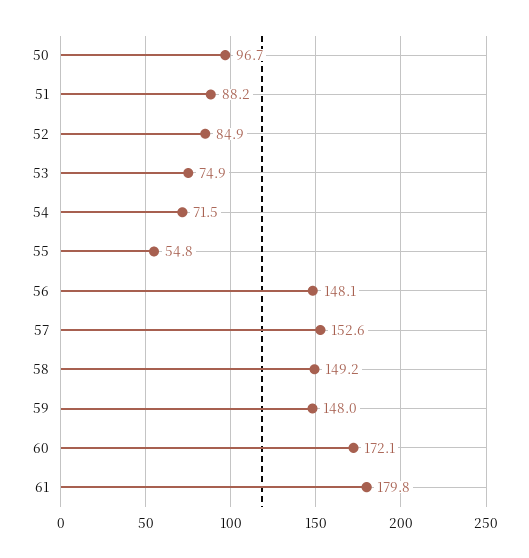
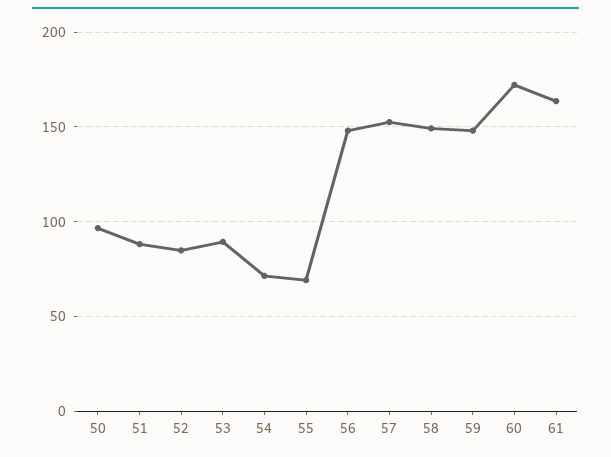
53: 74.9 -> 90
55: 54.8 -> 70
61: 179.8 -> 165

